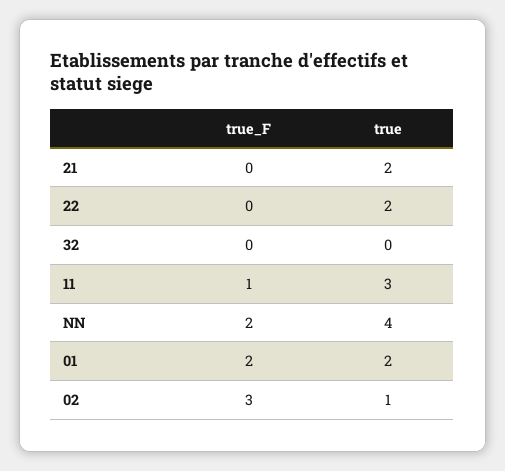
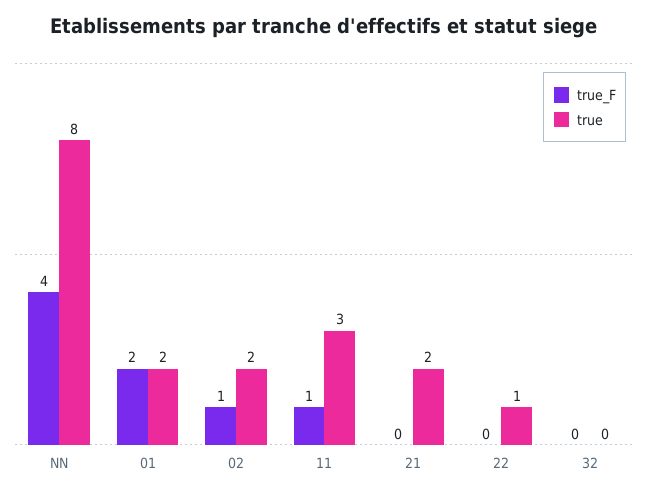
true, 22: 2 -> 1
true_F, NN: 2 -> 4
true, NN: 4 -> 8
true_F, 02: 3 -> 1
true, 02: 1 -> 2

